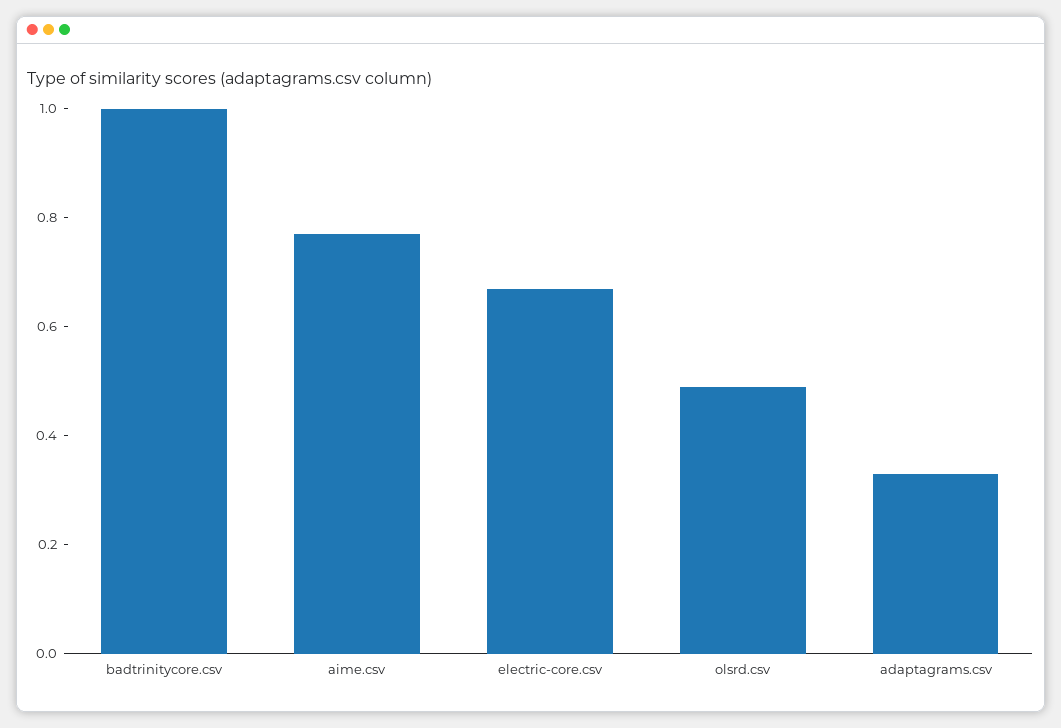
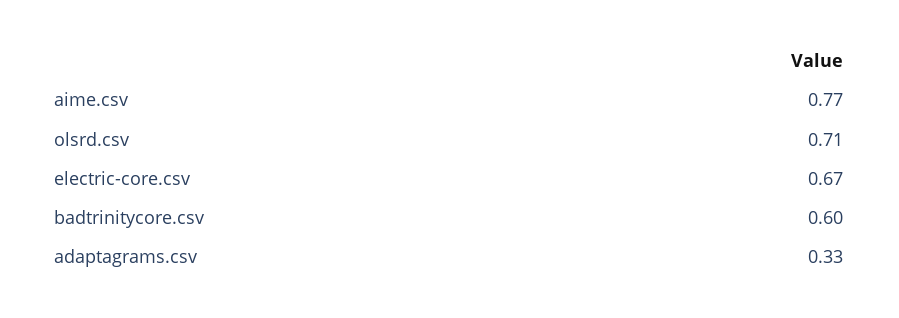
badtrinitycore.csv: 1 -> 0.6
olsrd.csv: 0.5 -> 0.71

